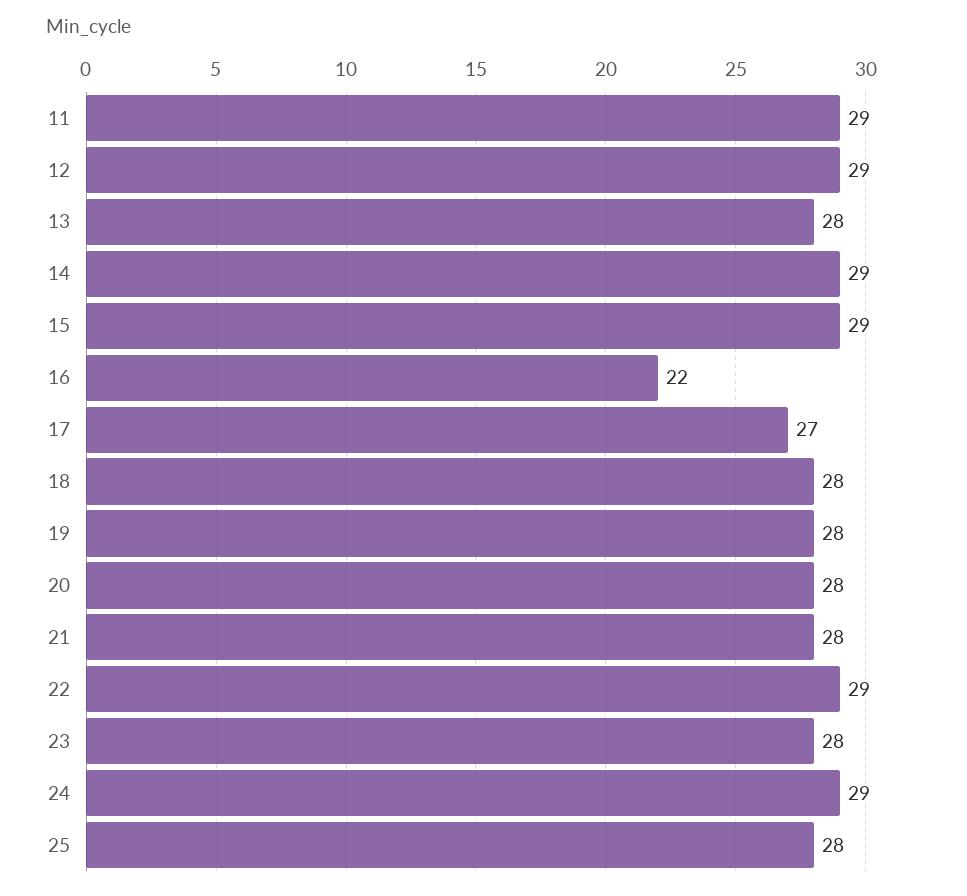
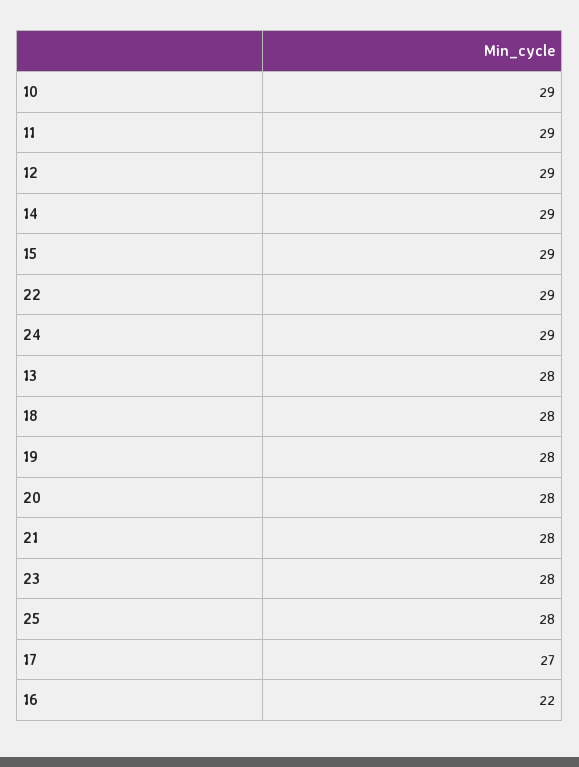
10: none -> 29

